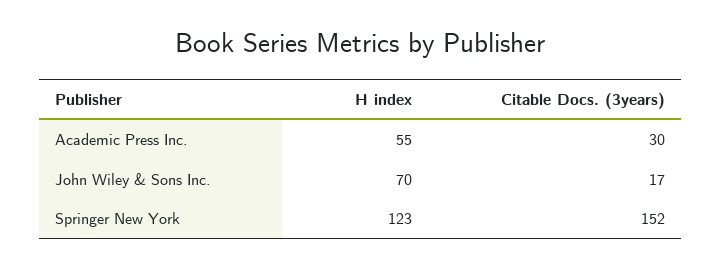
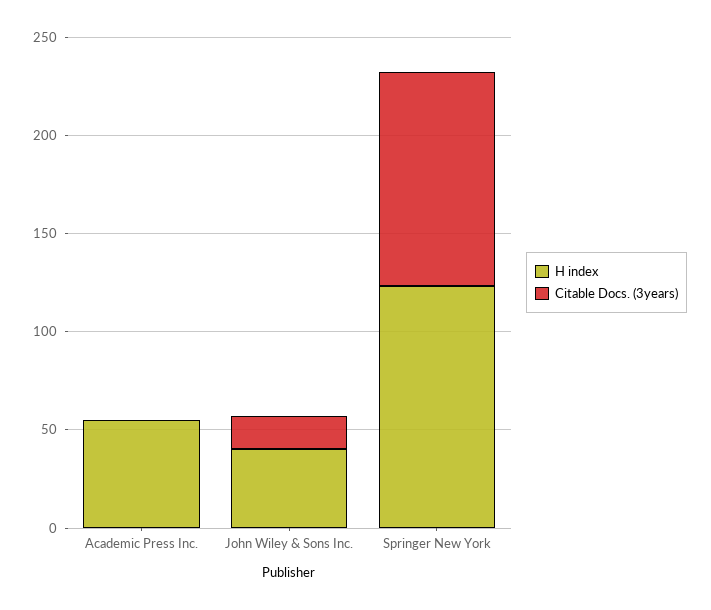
Citable Docs. (3years), Academic Press Inc.: 30 -> 0
H index, John Wiley & Sons Inc.: 70 -> 40
Citable Docs. (3years), Springer New York: 152 -> 110

